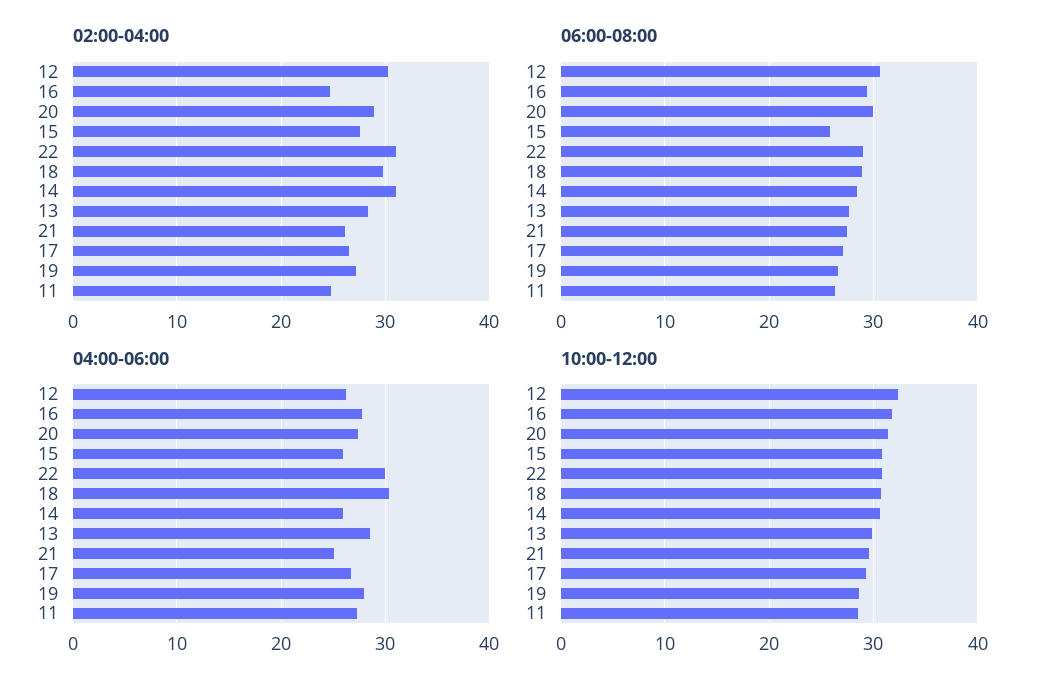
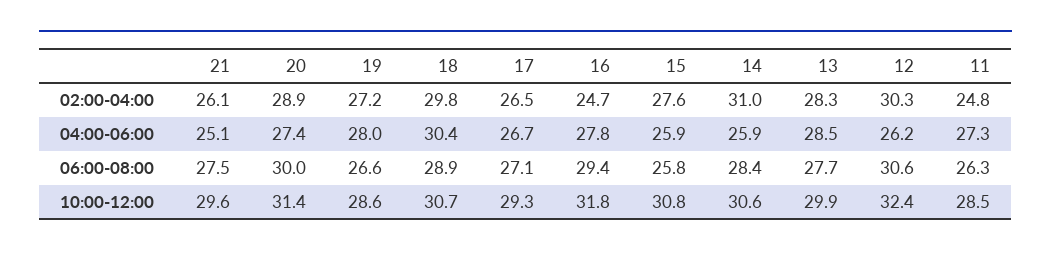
02:00-04:00, 22: 31 -> none
06:00-08:00, 22: 29 -> none
04:00-06:00, 22: 30 -> none
10:00-12:00, 22: 31 -> none

